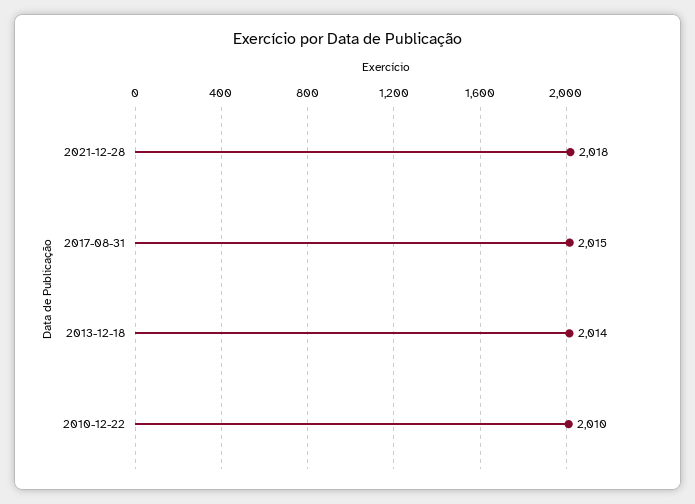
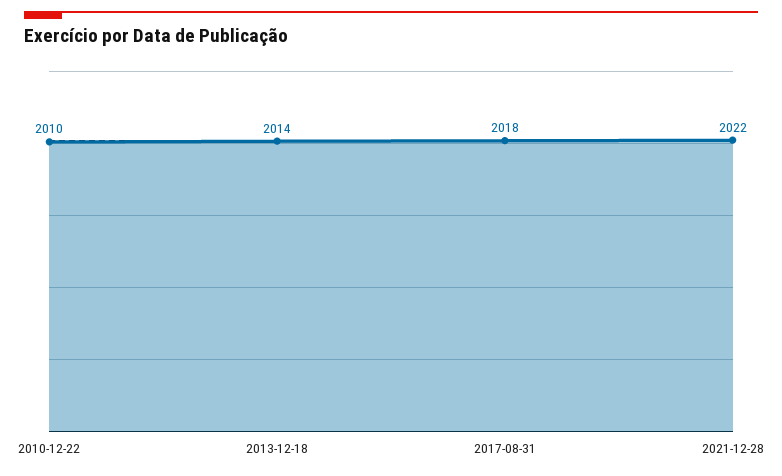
2021-12-28: 2018 -> 2022
2017-08-31: 2015 -> 2018

